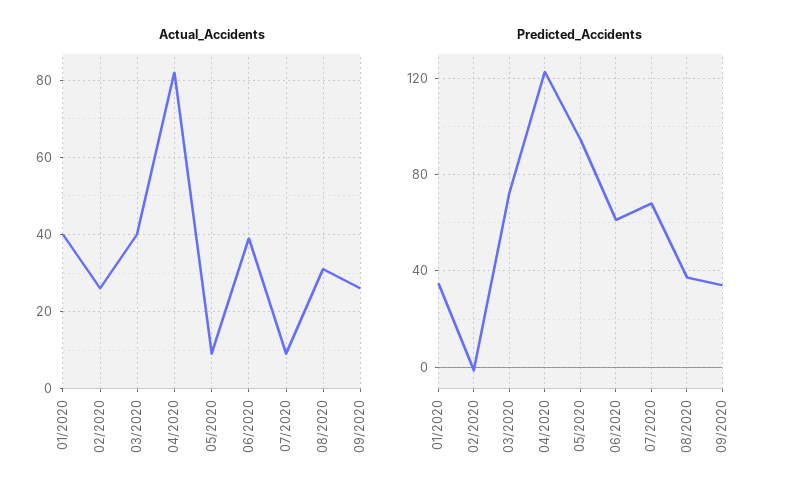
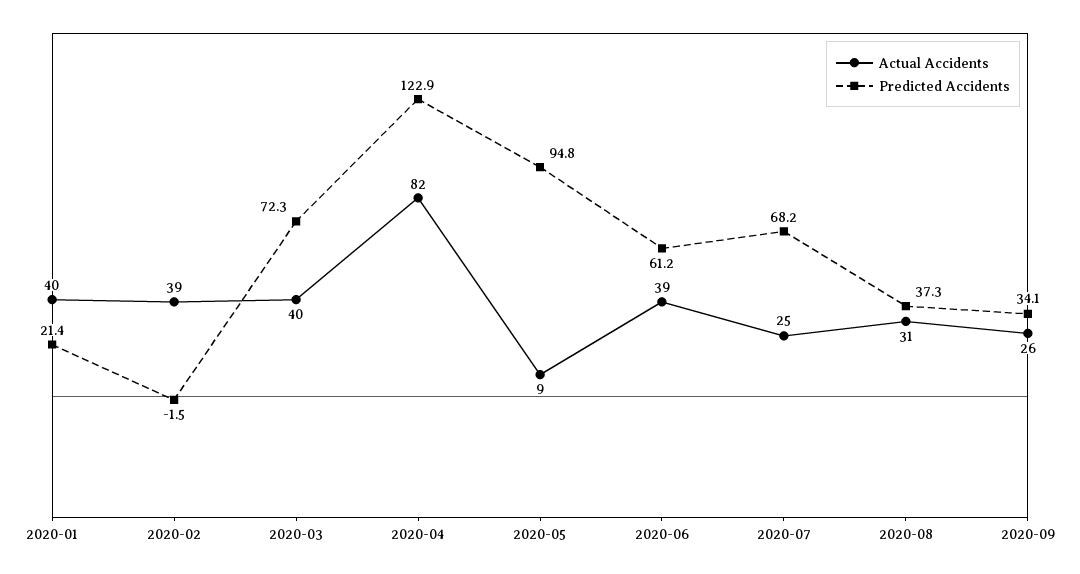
Actual_Accidents, 02/2020: 25 -> 39
Actual_Accidents, 07/2020: 10 -> 25
Predicted_Accidents, 01/2020: 35 -> 21.4

